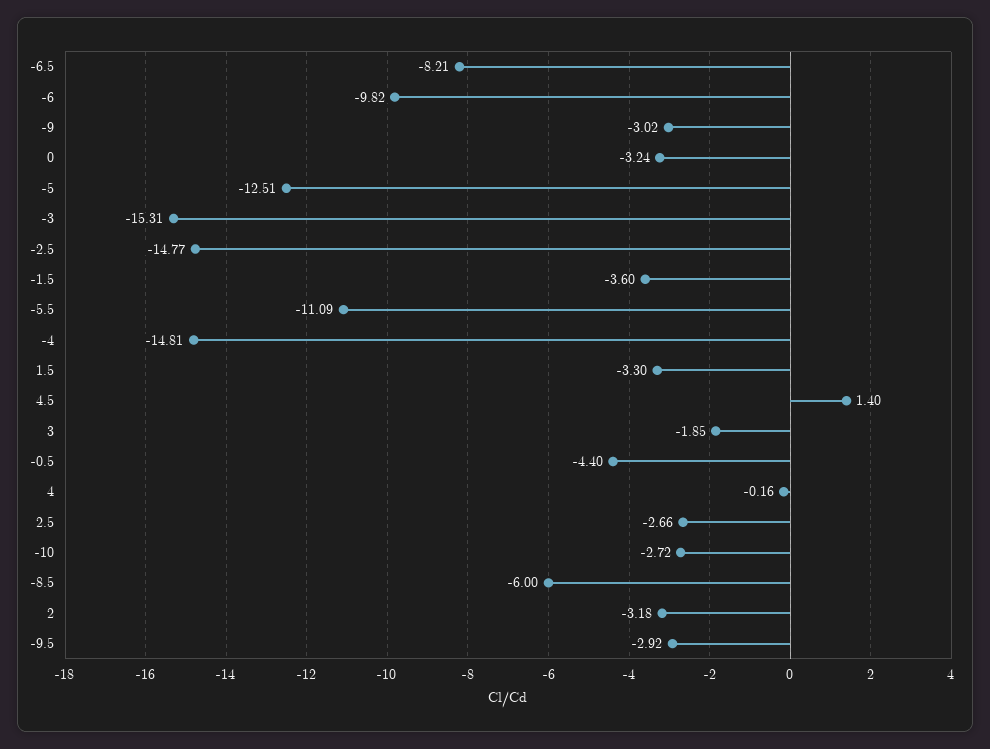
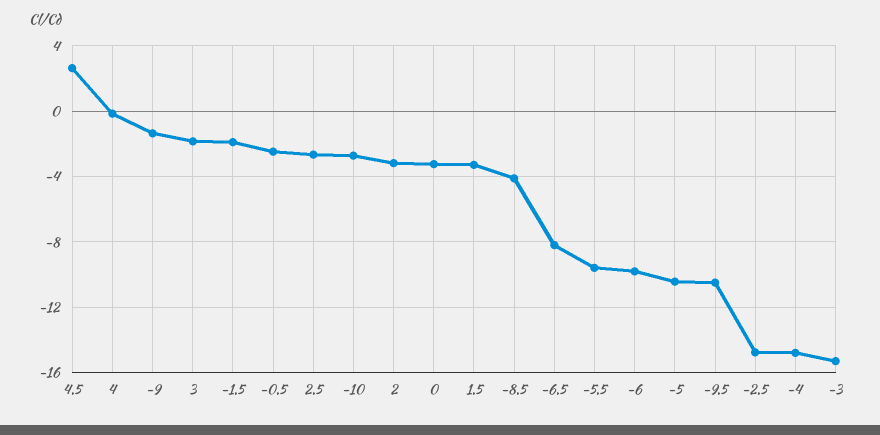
-9: -3.02 -> -1.5
-5: -12.51 -> -10.5
-1.5: -3.6 -> -2
-5.5: -11.09 -> -9.5
4.5: 1.4 -> 2.5
-0.5: -4.4 -> -2.5
-8.5: -6 -> -4
-9.5: -2.92 -> -10.5

